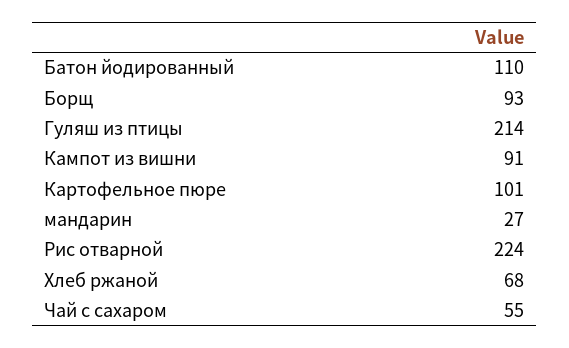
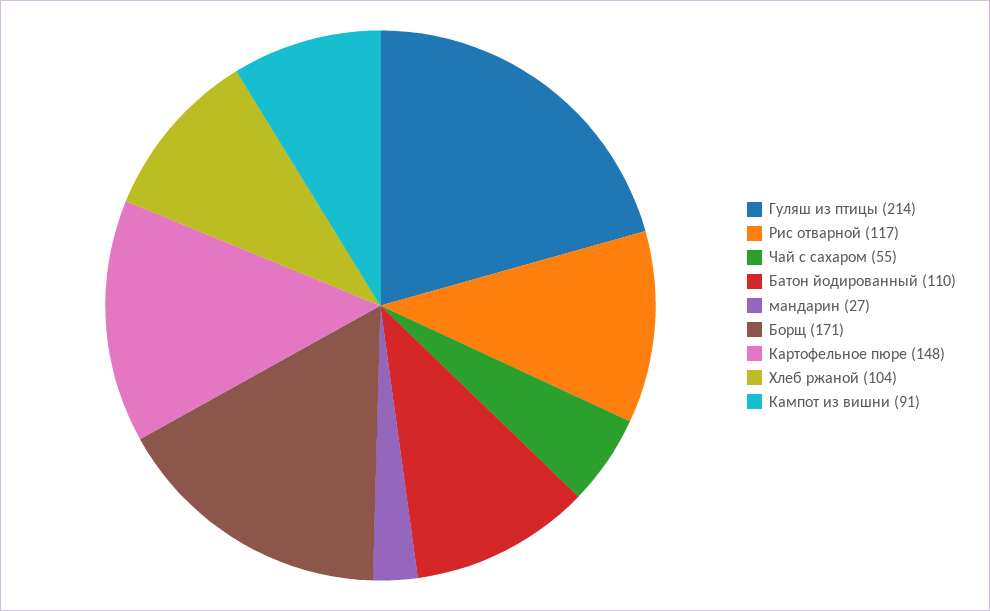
Борщ: 93 -> 171
Картофельное пюре: 101 -> 148
Рис отварной: 224 -> 117
Хлеб ржаной: 68 -> 104

